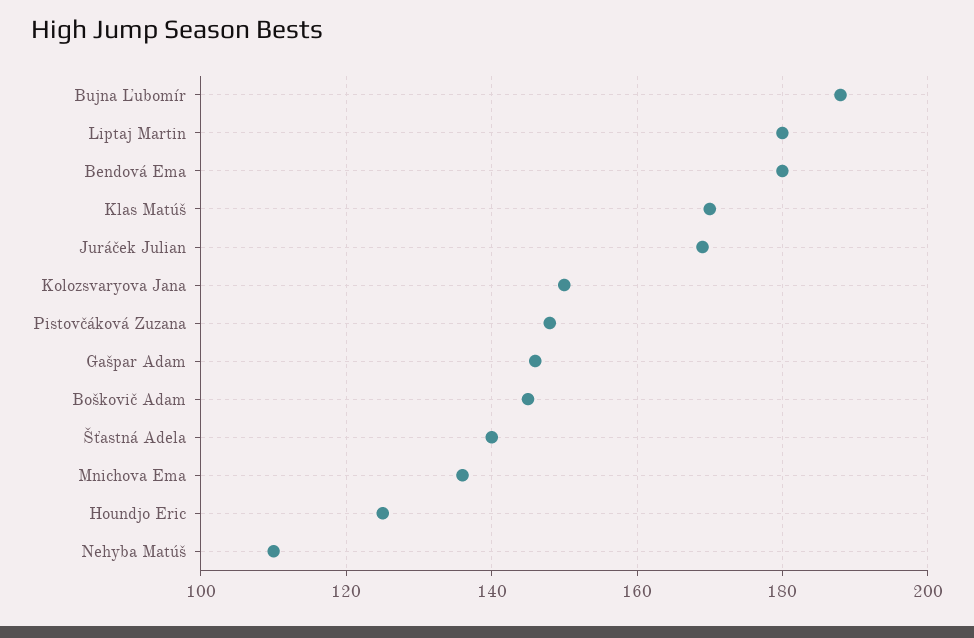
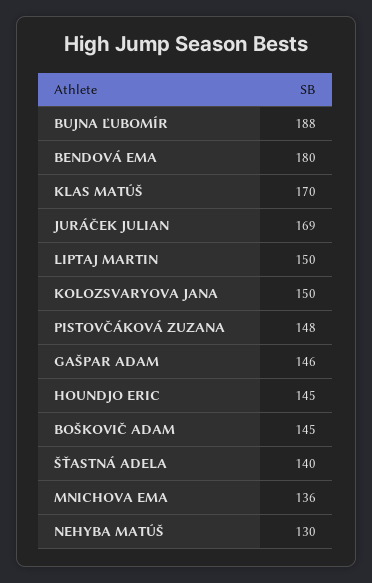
Liptaj Martin: 180 -> 150
Houndjo Eric: 125 -> 145
Nehyba Matúš: 110 -> 130

